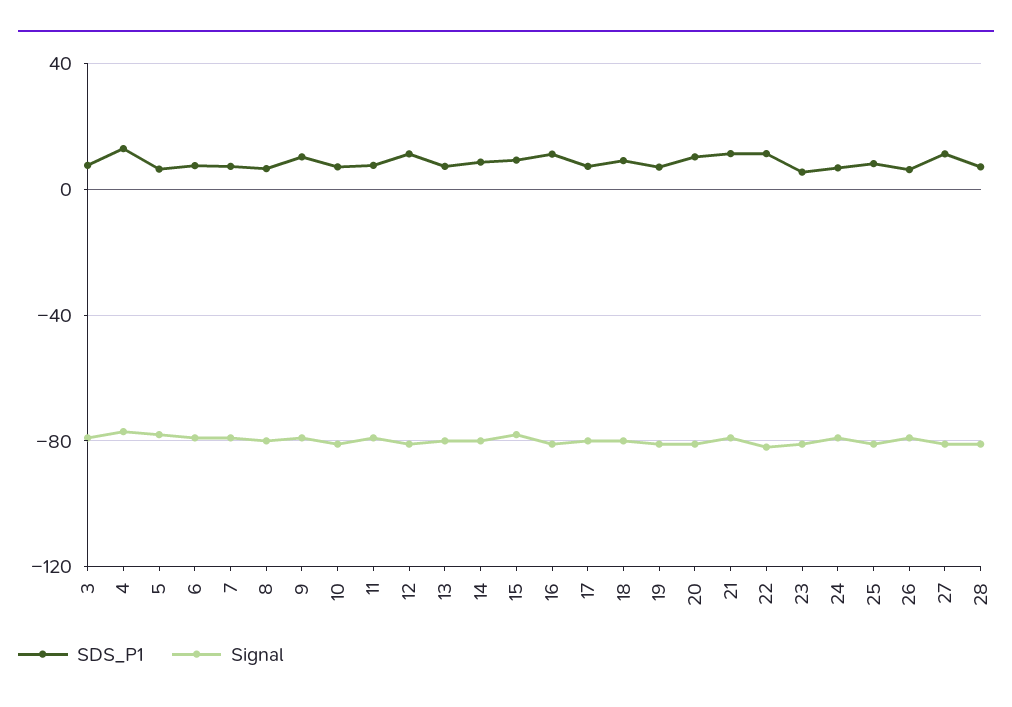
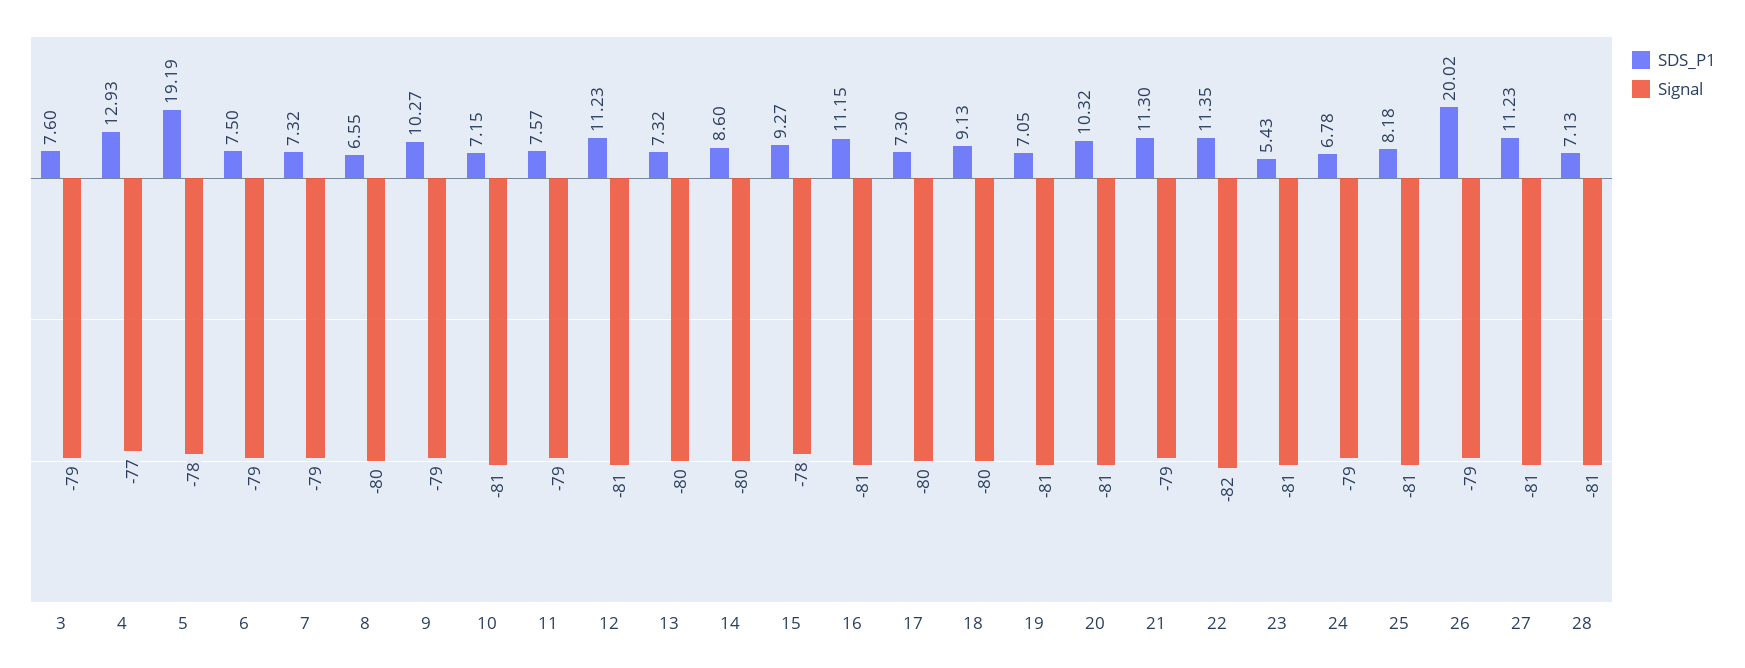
SDS_P1, 5: 5 -> 19.19
SDS_P1, 26: 5 -> 20.02

